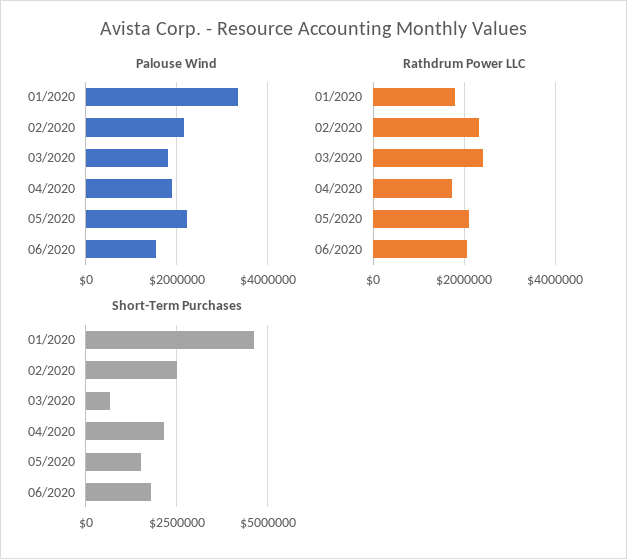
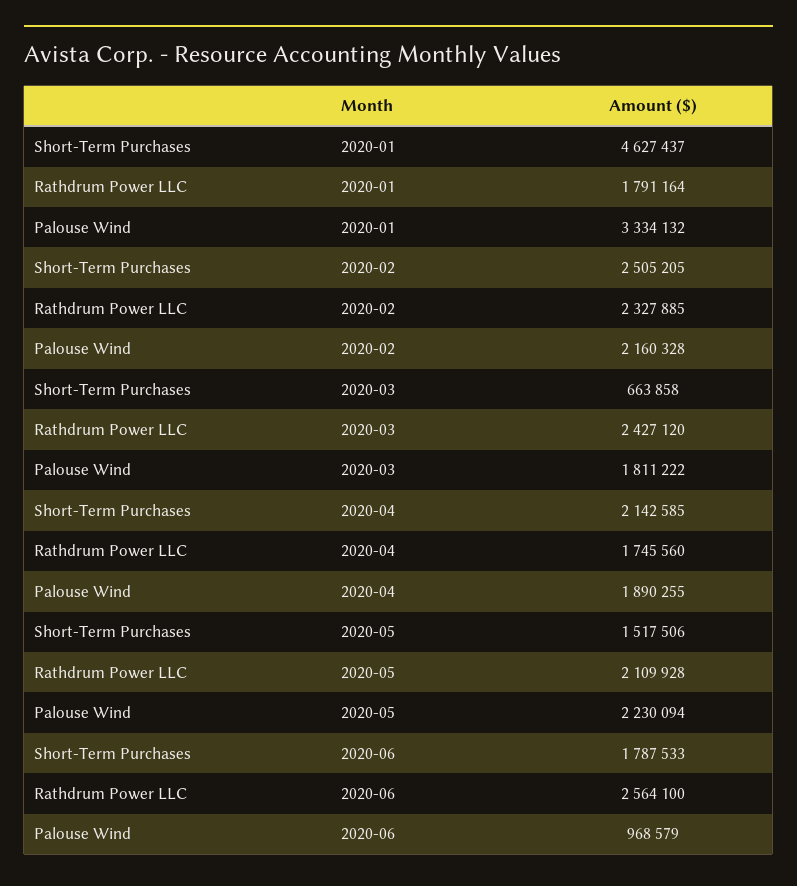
Palouse Wind, 06/2020: 1600000 -> 968579
Rathdrum Power LLC, 06/2020: 2000000 -> 2564100

